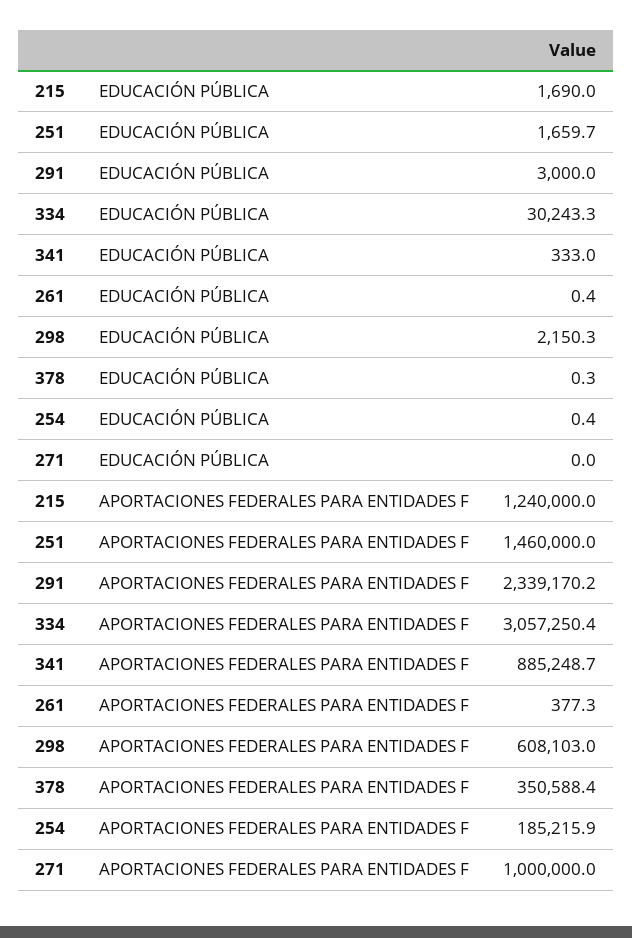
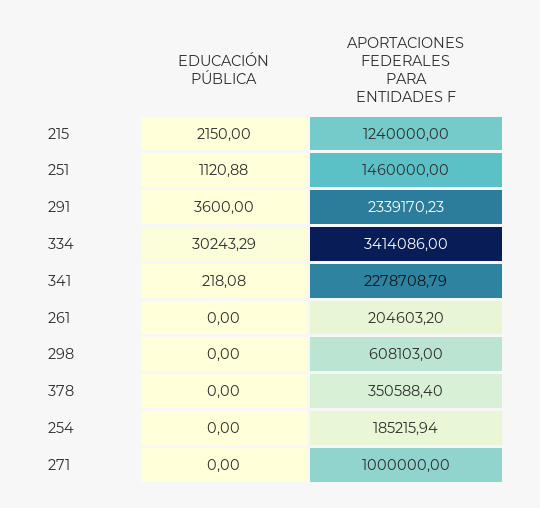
215, EDUCACIÓN PÚBLICA: 1690 -> 2150
251, EDUCACIÓN PÚBLICA: 1659.7 -> 1120.88
291, EDUCACIÓN PÚBLICA: 3000 -> 3600
341, EDUCACIÓN PÚBLICA: 333 -> 218.08
261, EDUCACIÓN PÚBLICA: 0.4 -> 0
298, EDUCACIÓN PÚBLICA: 2150.3 -> 0
378, EDUCACIÓN PÚBLICA: 0.3 -> 0
254, EDUCACIÓN PÚBLICA: 0.4 -> 0
334, APORTACIONES FEDERALES PARA ENTIDADES F: 3057250.4 -> 3414086
341, APORTACIONES FEDERALES PARA ENTIDADES F: 885248.7 -> 2278708.79
261, APORTACIONES FEDERALES PARA ENTIDADES F: 377.3 -> 204603.2

